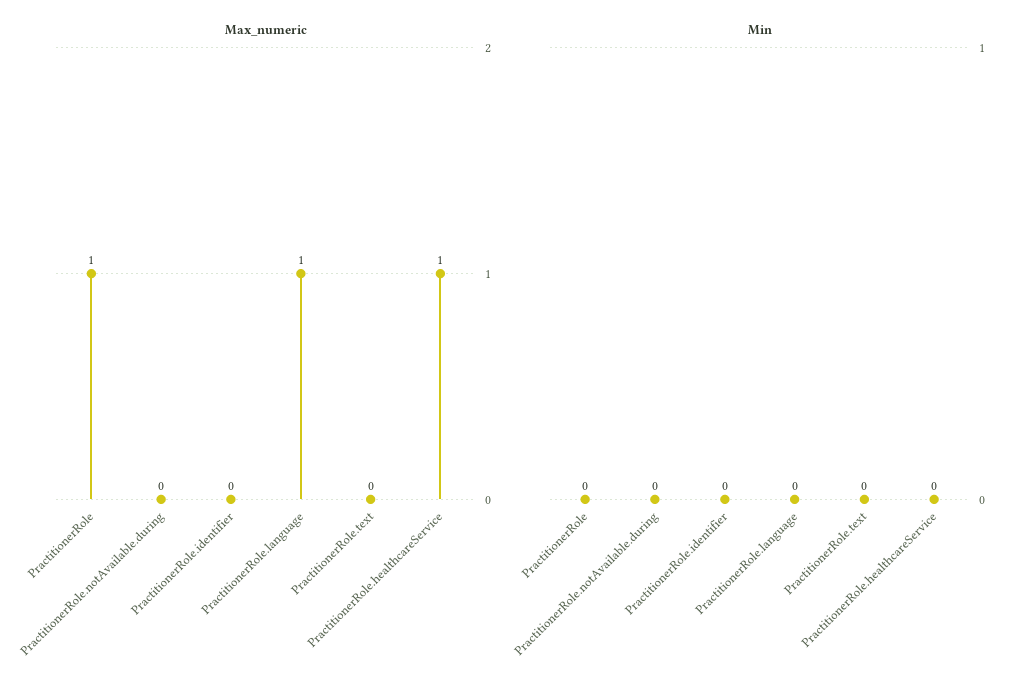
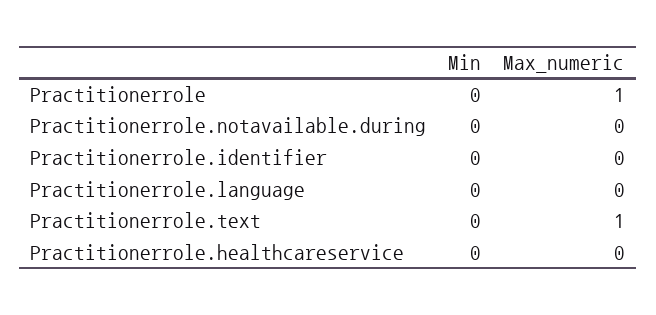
Max_numeric, PractitionerRole.language: 1 -> 0
Max_numeric, PractitionerRole.text: 0 -> 1
Max_numeric, PractitionerRole.healthcareService: 1 -> 0

